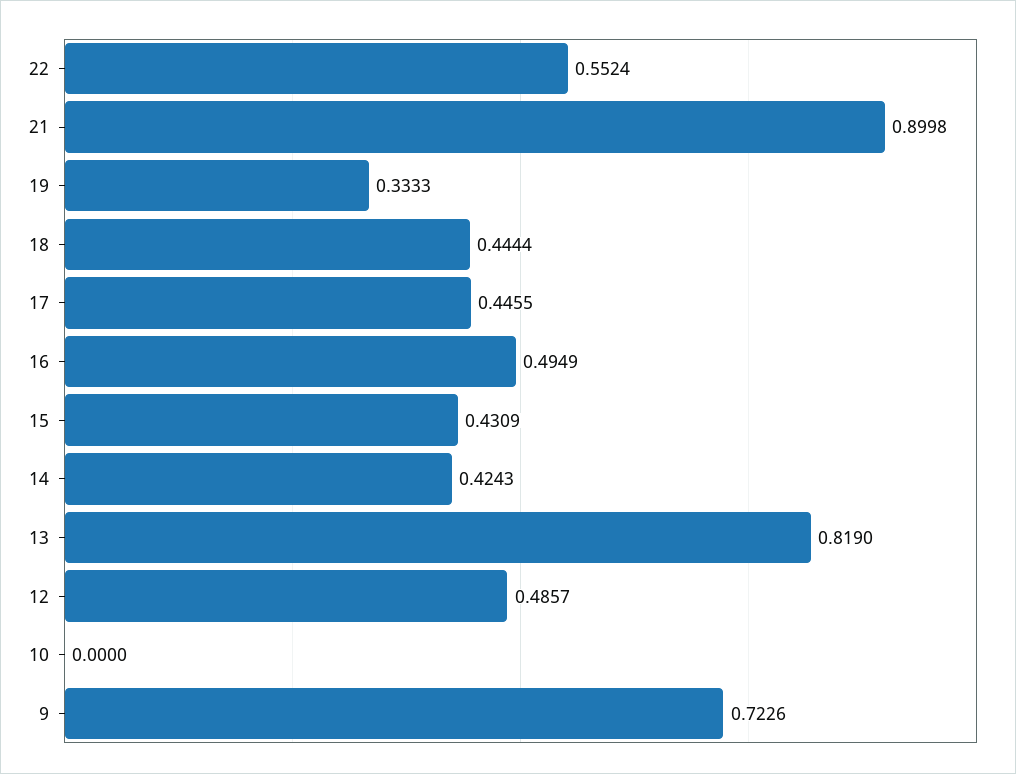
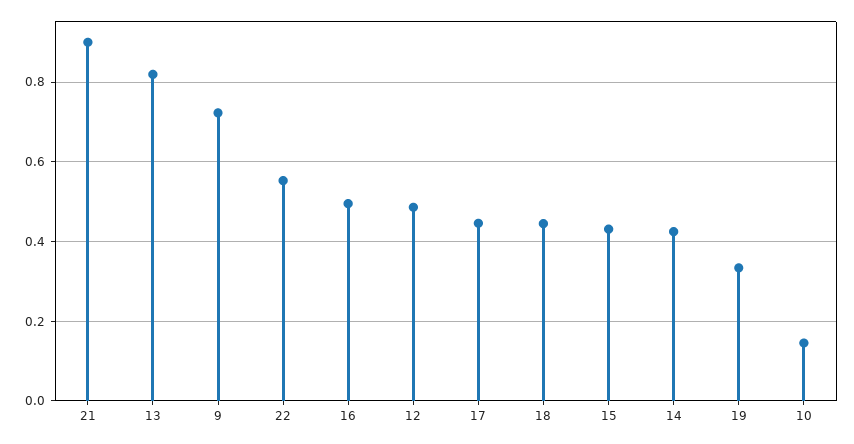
10: 0 -> 0.14

